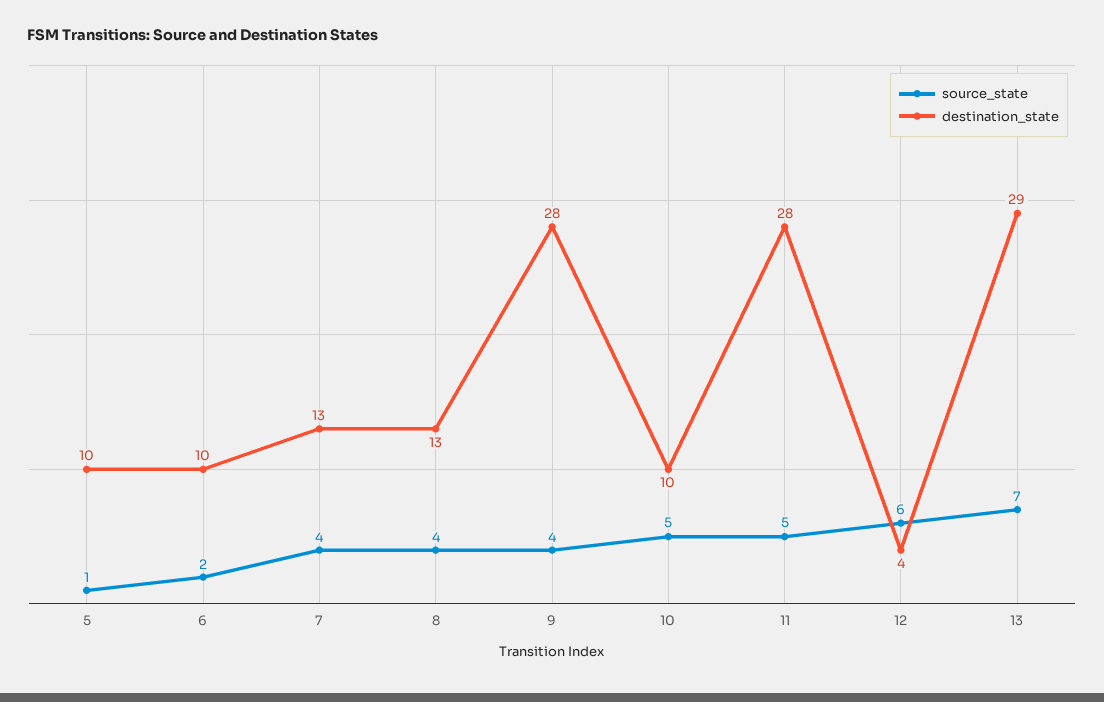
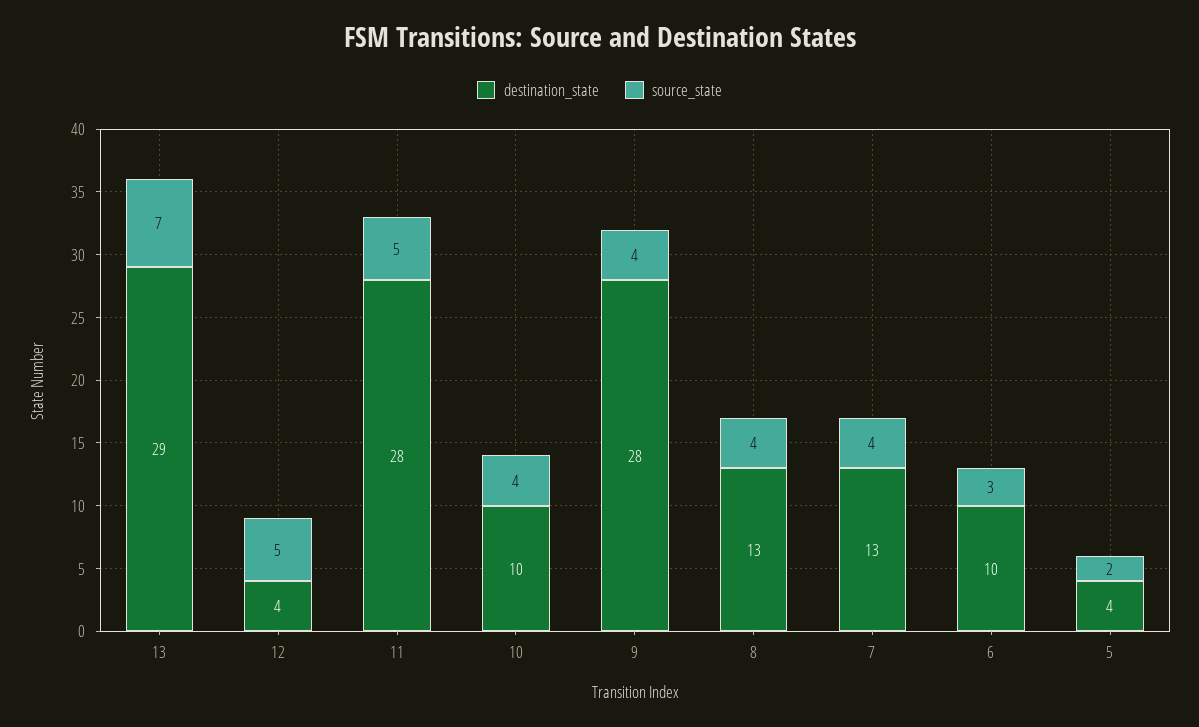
source_state, 5: 1 -> 2
destination_state, 5: 10 -> 4
source_state, 6: 2 -> 3
source_state, 10: 5 -> 4
source_state, 12: 6 -> 5

